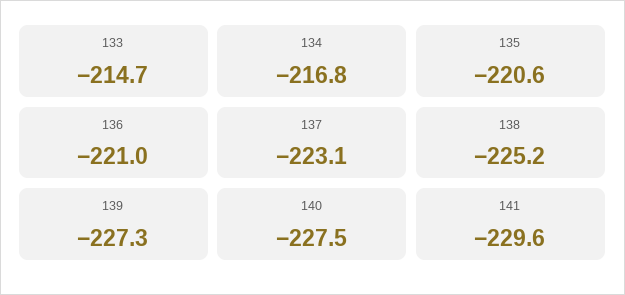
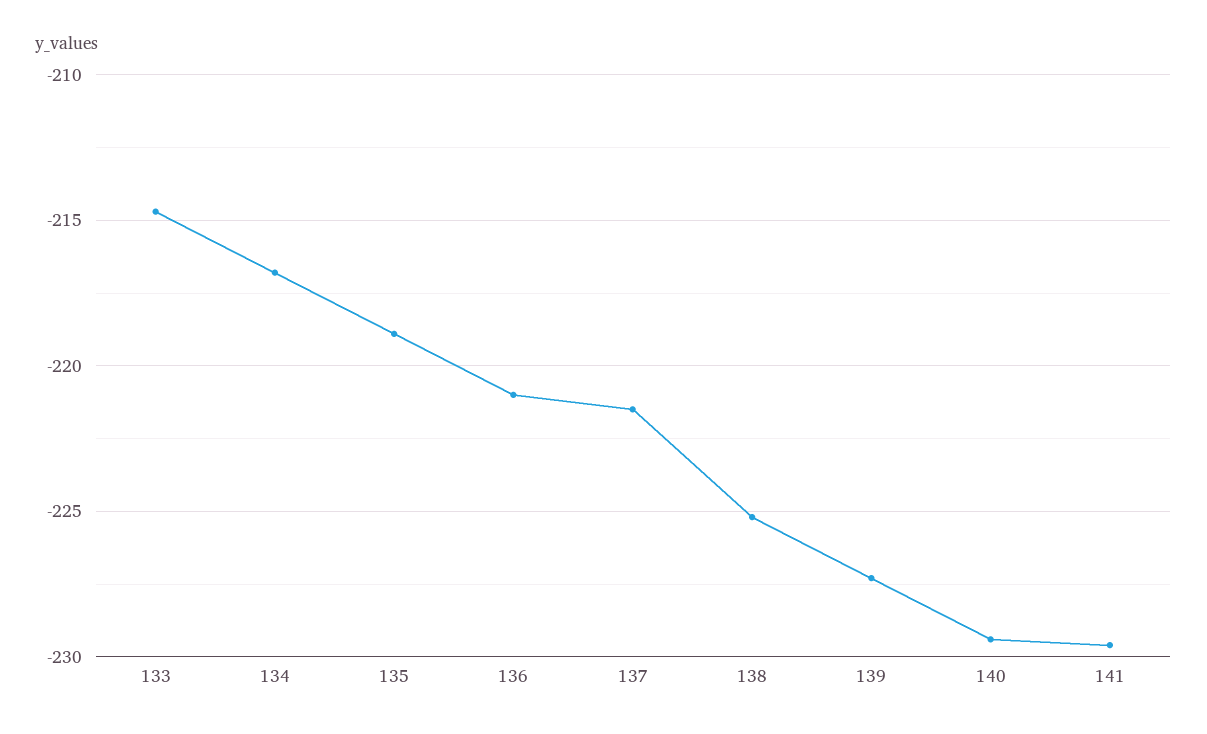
135: -220.6 -> -219
137: -223.1 -> -221.5
140: -227.5 -> -229.5

